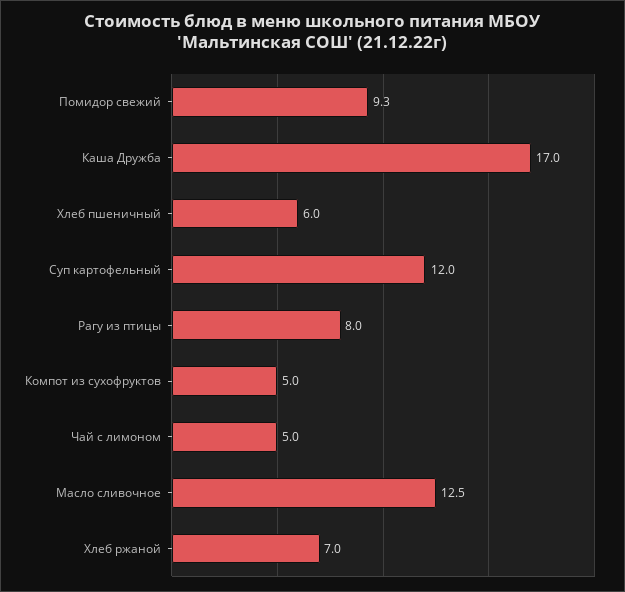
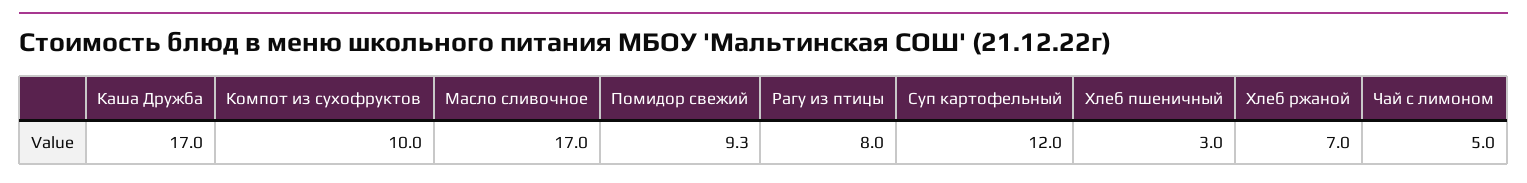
Хлеб пшеничный: 6 -> 3
Компот из сухофруктов: 5 -> 10
Масло сливочное: 12.5 -> 17

